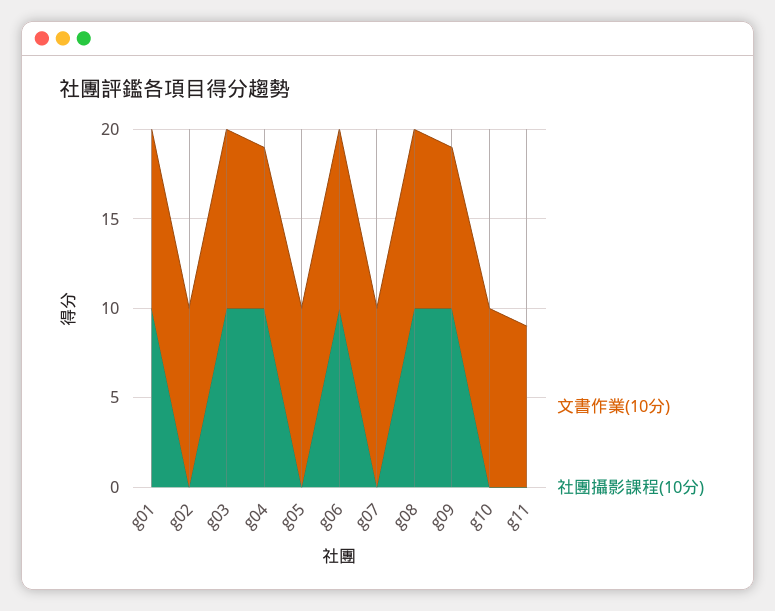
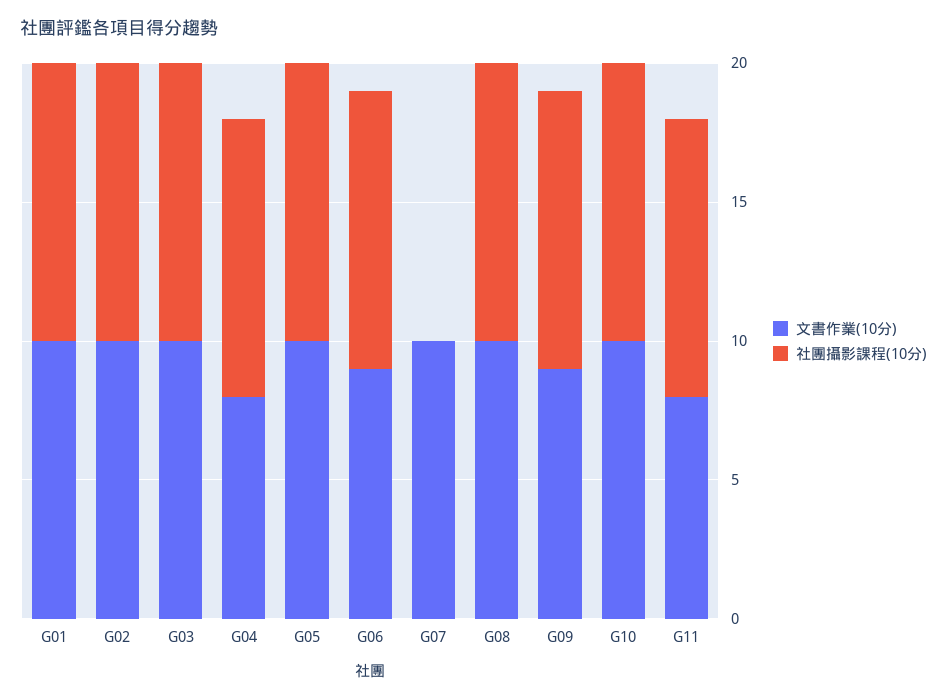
社團攝影課程(10分), g02: 0 -> 10
文書作業(10分), g04: 9 -> 8
社團攝影課程(10分), g05: 0 -> 10
文書作業(10分), g06: 10 -> 9
社團攝影課程(10分), g10: 0 -> 10
文書作業(10分), g11: 9 -> 8
社團攝影課程(10分), g11: 0 -> 10

